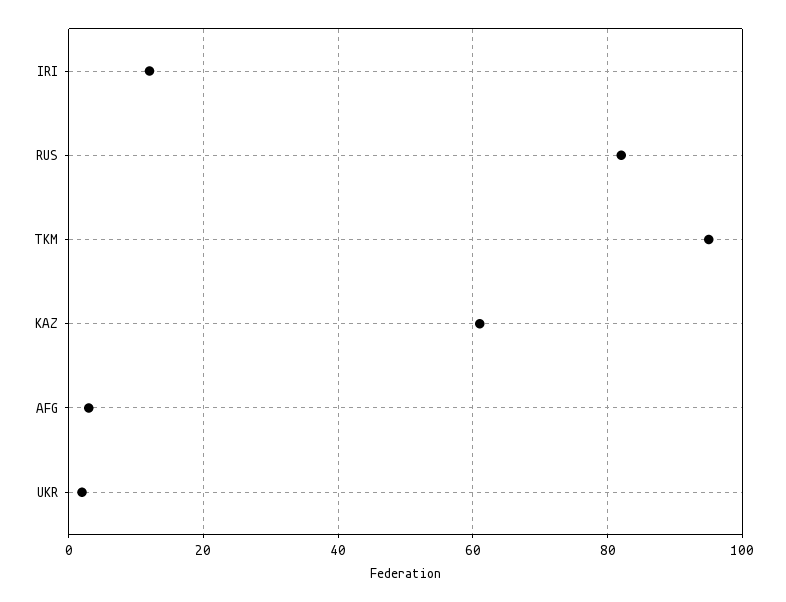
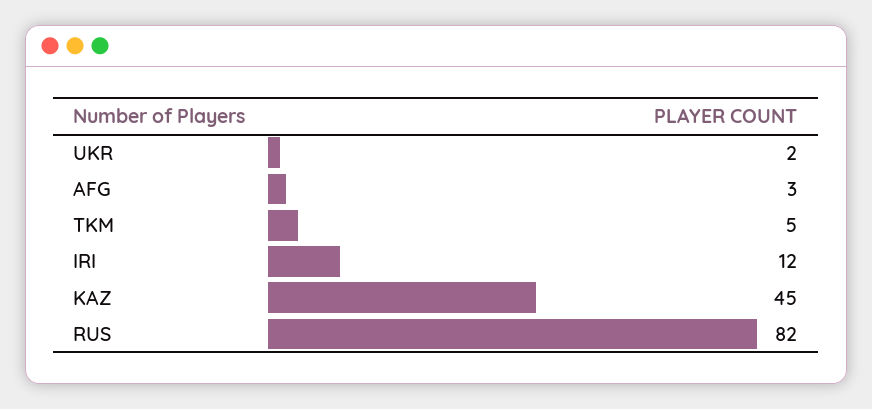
TKM: 95 -> 5
KAZ: 60 -> 45

